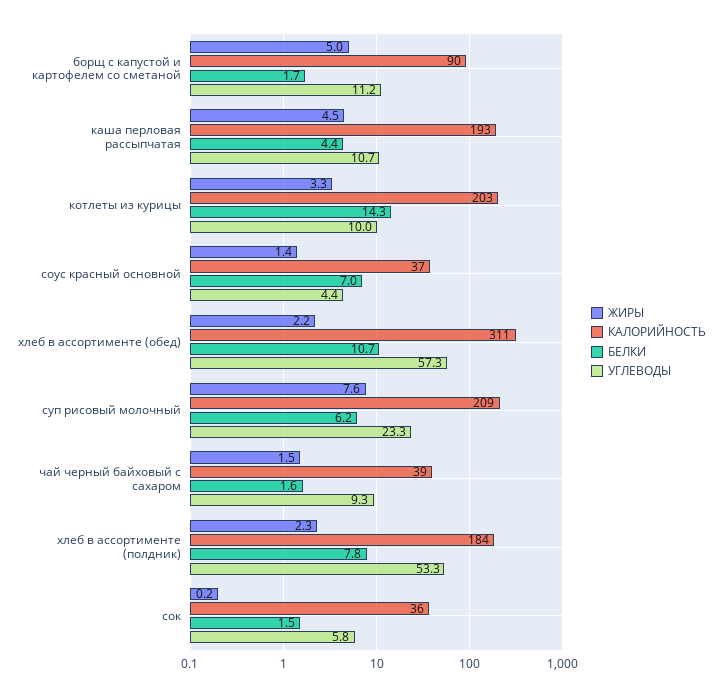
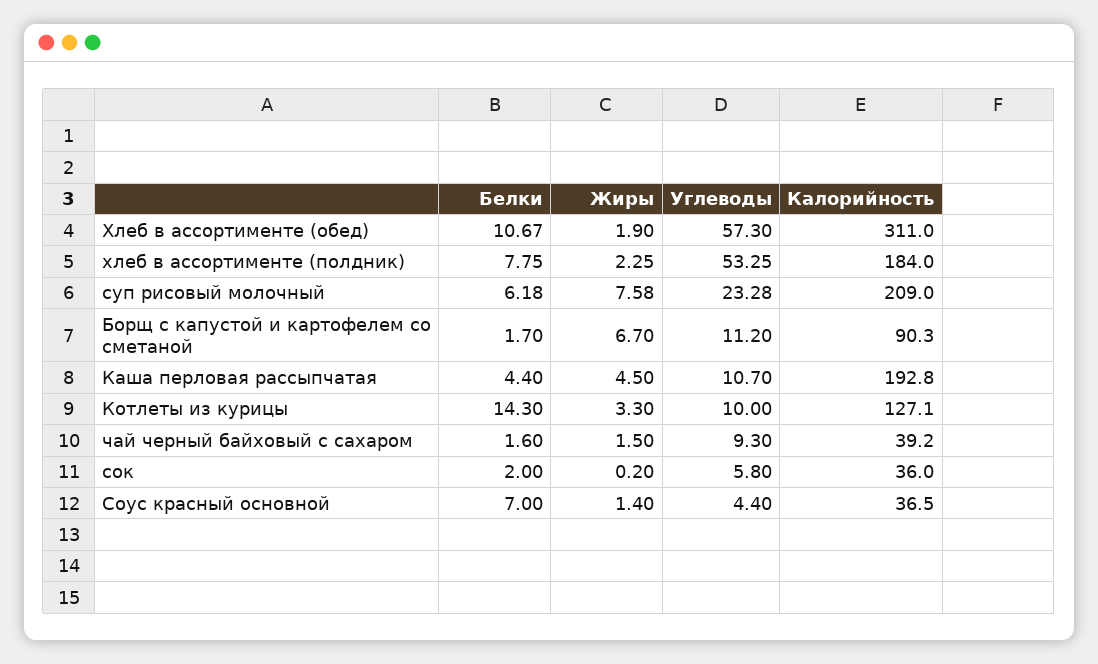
ЖИРЫ, борщ с капустой и картофелем со сметаной: 5 -> 6.7
КАЛОРИЙНОСТЬ, котлеты из курицы: 203 -> 127.1
ЖИРЫ, хлеб в ассортименте (обед): 2.2 -> 1.9
БЕЛКИ, сок: 1.5 -> 2

